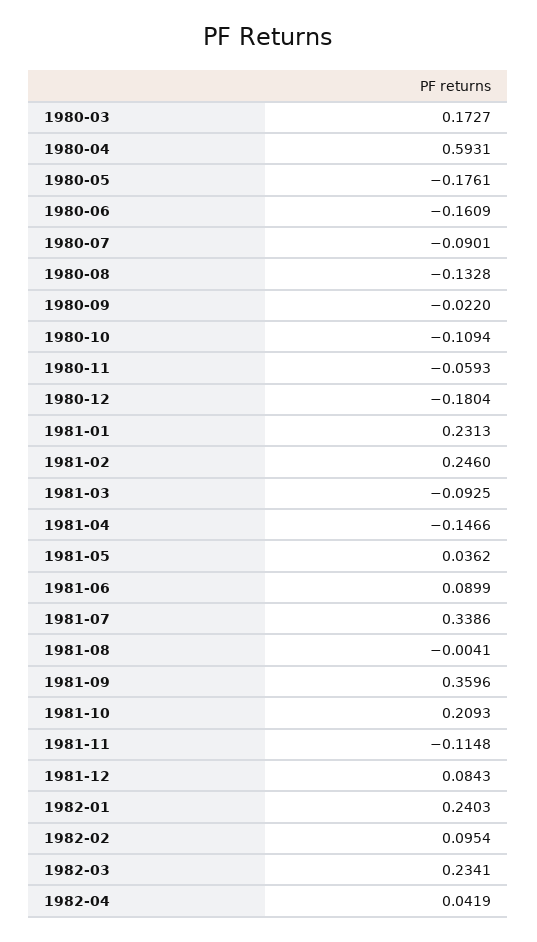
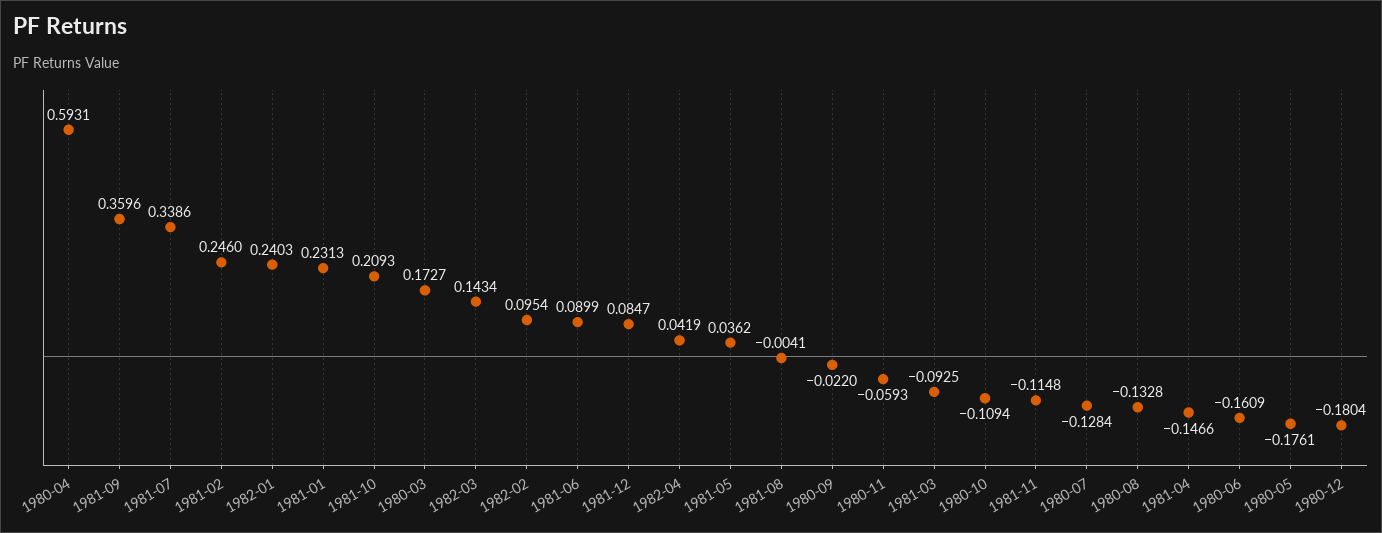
1980-07: -0.0901 -> -0.1284
1981-12: 0.0843 -> 0.0847
1982-03: 0.2341 -> 0.1434

